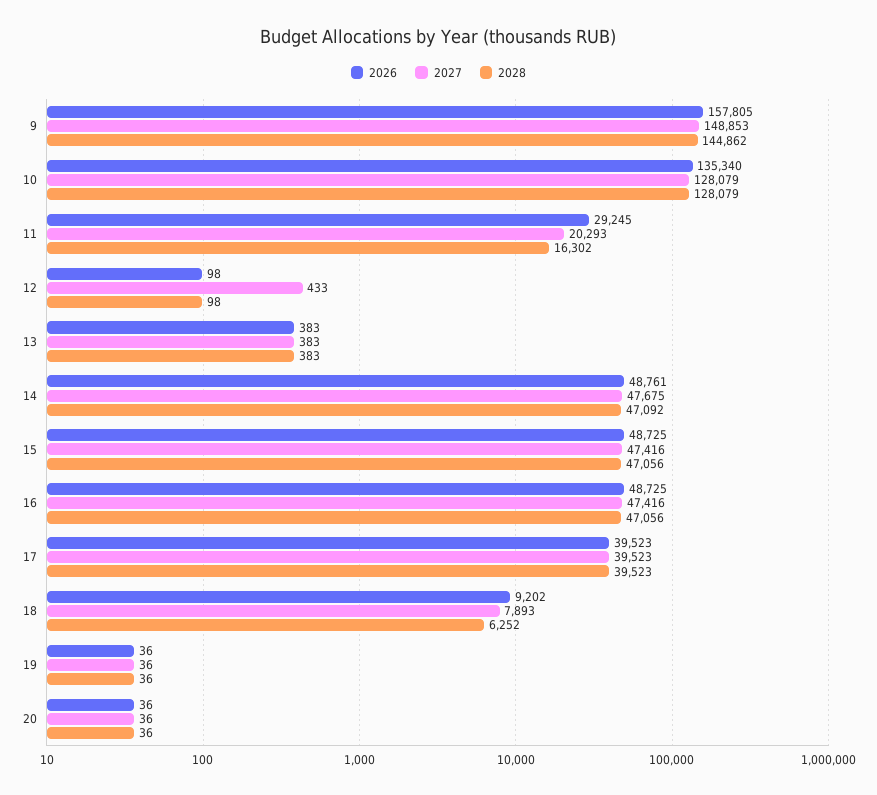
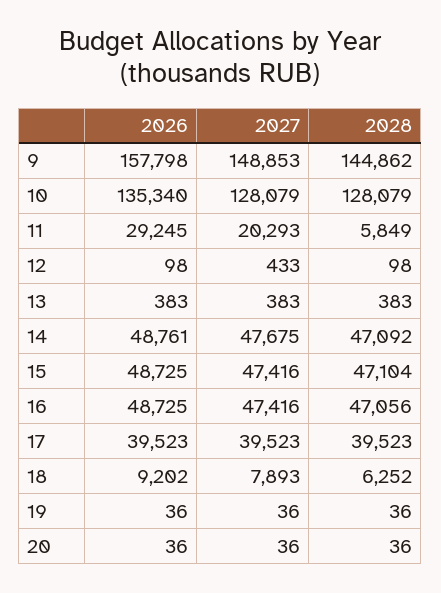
2026, 9: 157805 -> 157798
2028, 11: 16302 -> 5849
2028, 15: 47056 -> 47104

